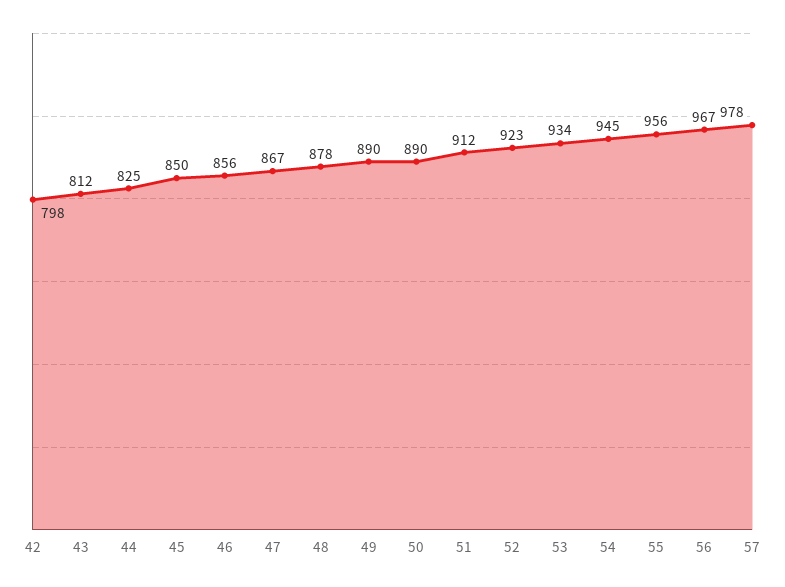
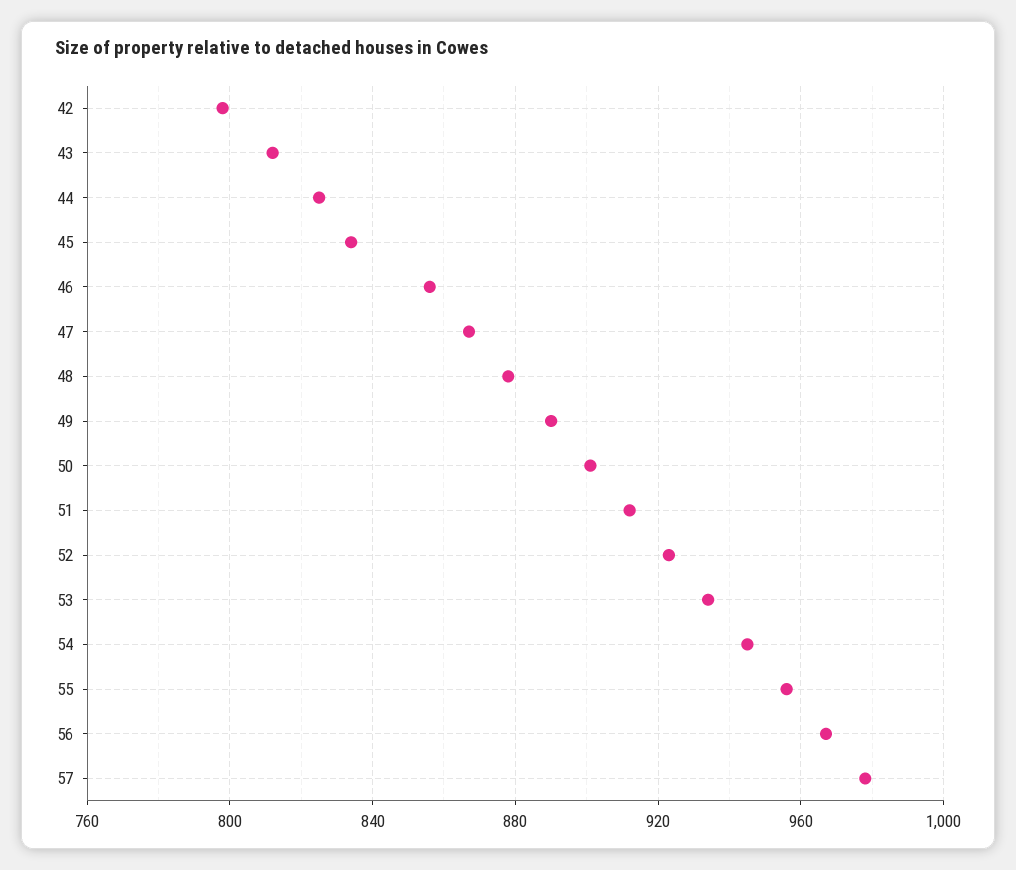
45: 850 -> 835
50: 890 -> 900

